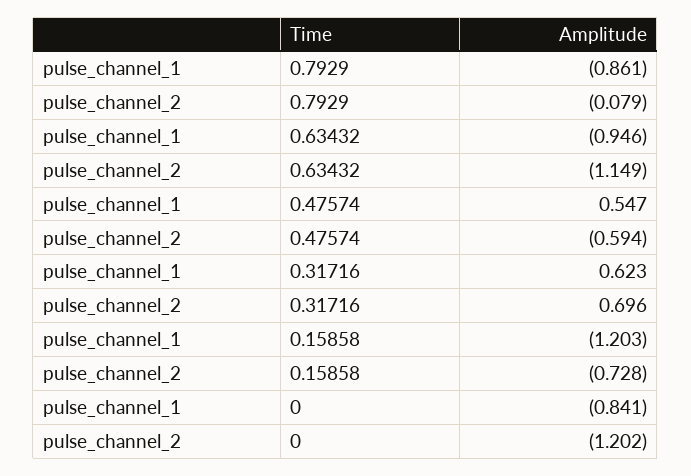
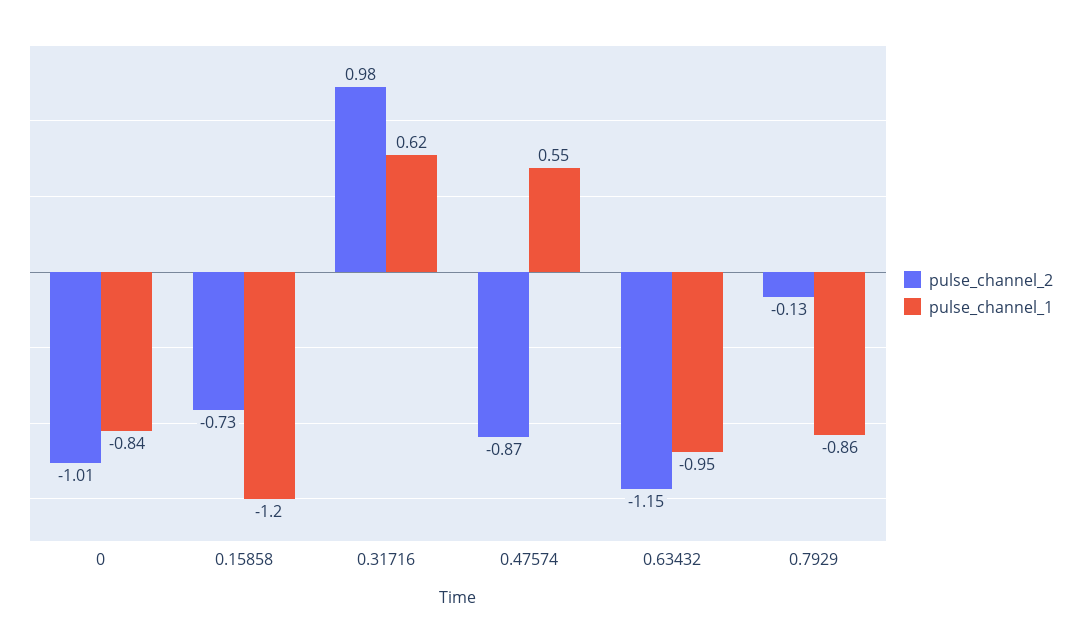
pulse_channel_2, 0.7929: -0.079 -> -0.13
pulse_channel_2, 0.47574: -0.594 -> -0.87
pulse_channel_2, 0.31716: 0.696 -> 0.98
pulse_channel_2, 0: -1.202 -> -1.01

